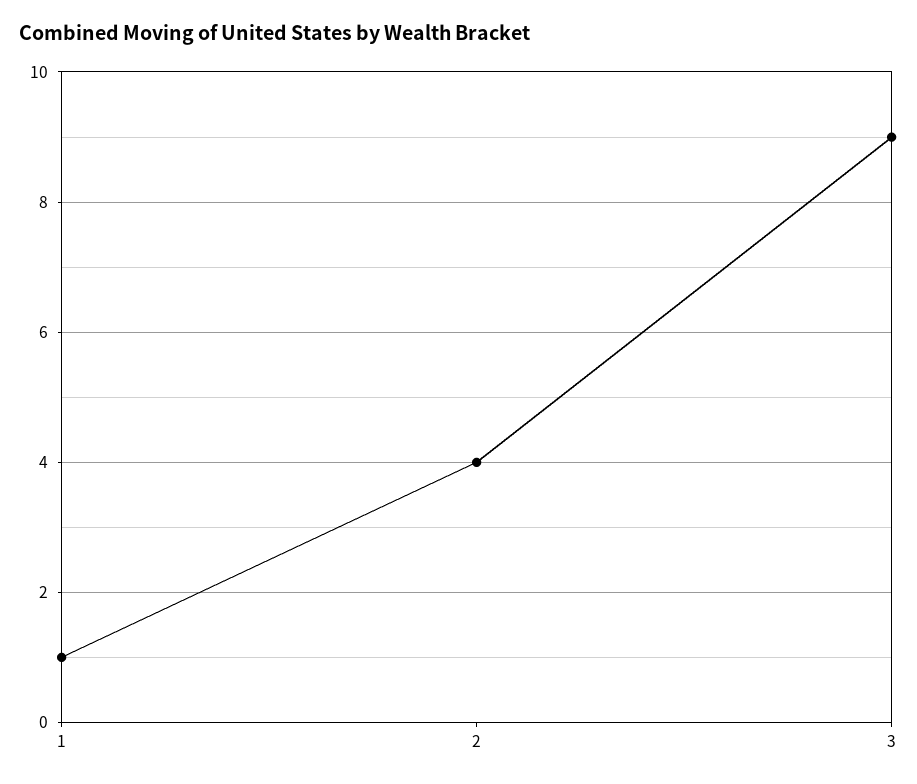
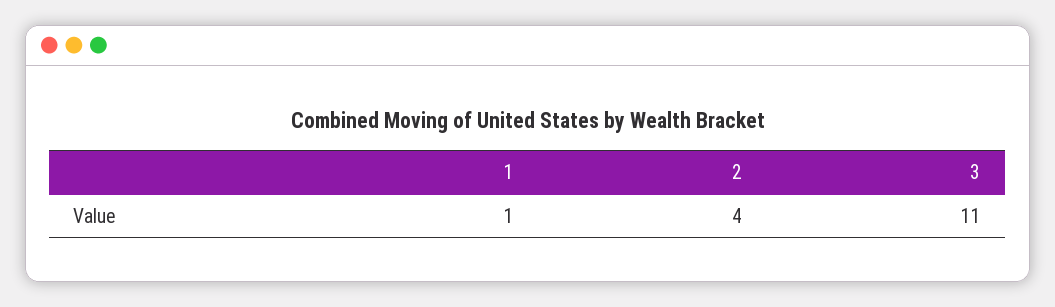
3: 9 -> 11

